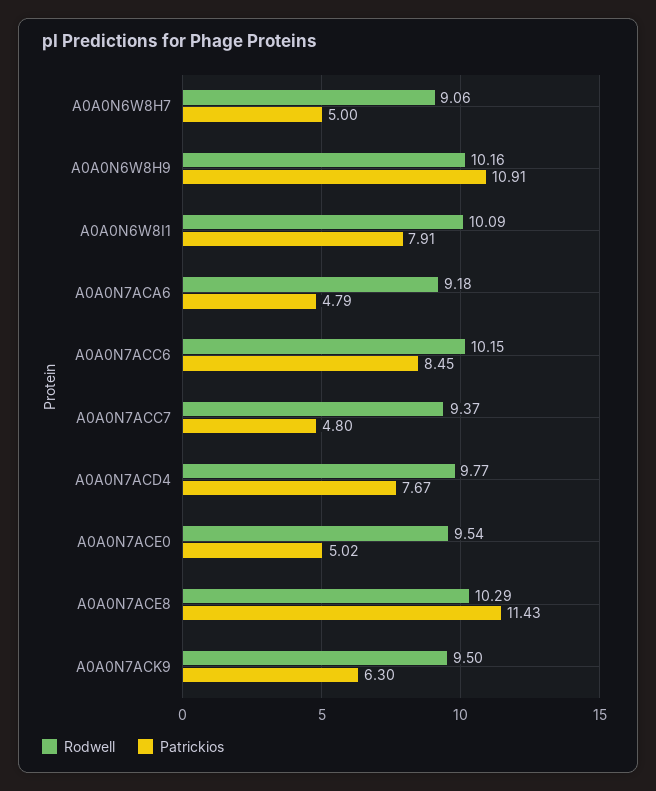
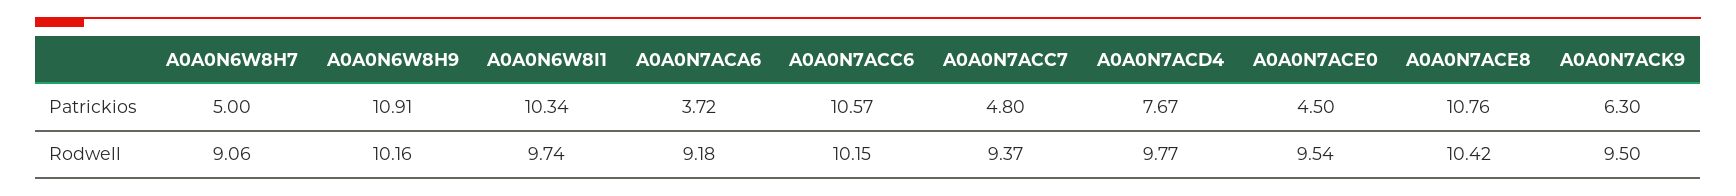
Rodwell, A0A0N6W8I1: 10.09 -> 9.74
Patrickios, A0A0N6W8I1: 7.91 -> 10.34
Patrickios, A0A0N7ACA6: 4.79 -> 3.72
Patrickios, A0A0N7ACC6: 8.45 -> 10.57
Patrickios, A0A0N7ACE0: 5.02 -> 4.5
Rodwell, A0A0N7ACE8: 10.29 -> 10.42
Patrickios, A0A0N7ACE8: 11.43 -> 10.76

